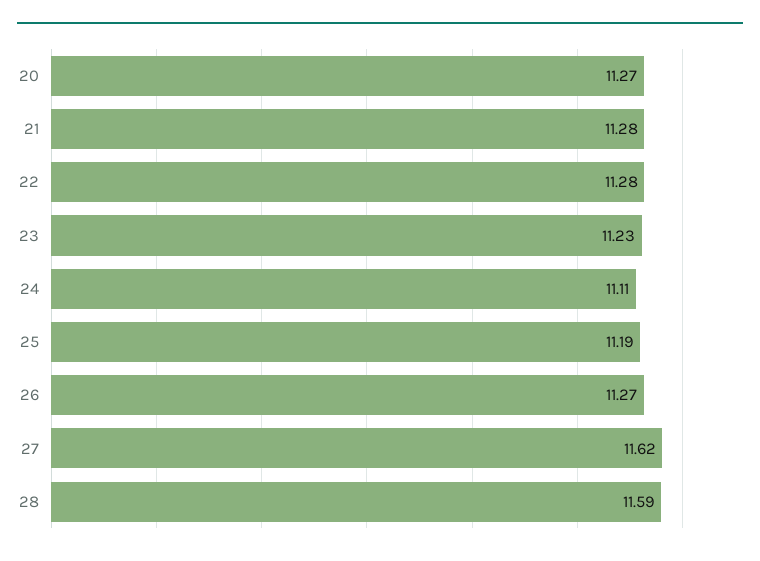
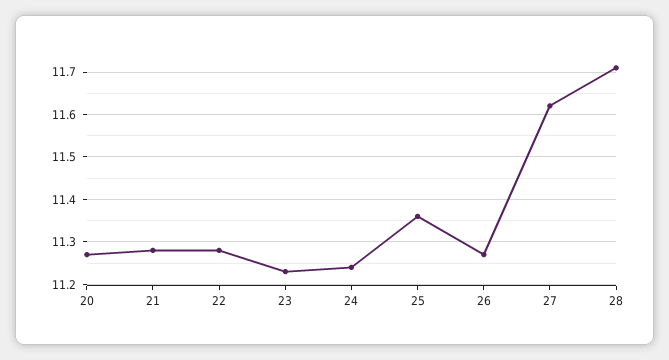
24: 11.11 -> 11.25
25: 11.19 -> 11.35
28: 11.59 -> 11.7

